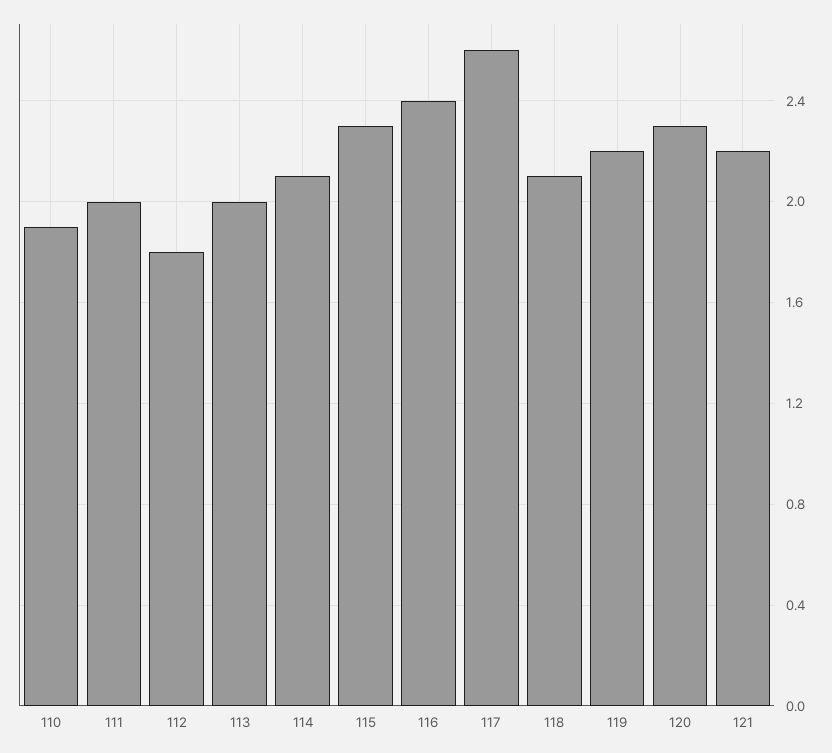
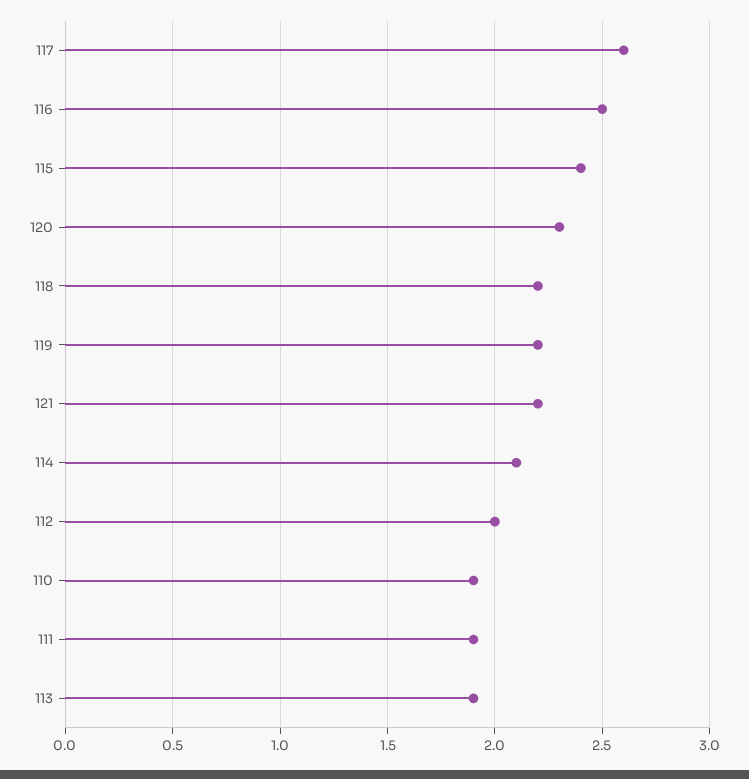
111: 2 -> 1.9
112: 1.8 -> 2
113: 2 -> 1.9
115: 2.3 -> 2.4
116: 2.4 -> 2.5
118: 2.1 -> 2.2

